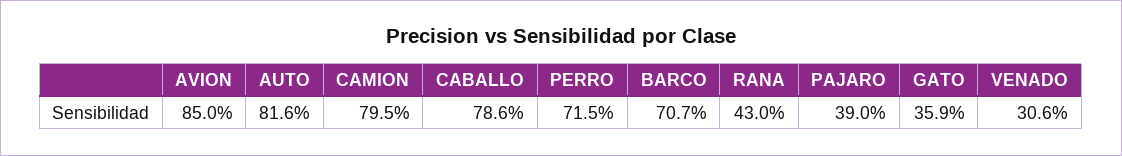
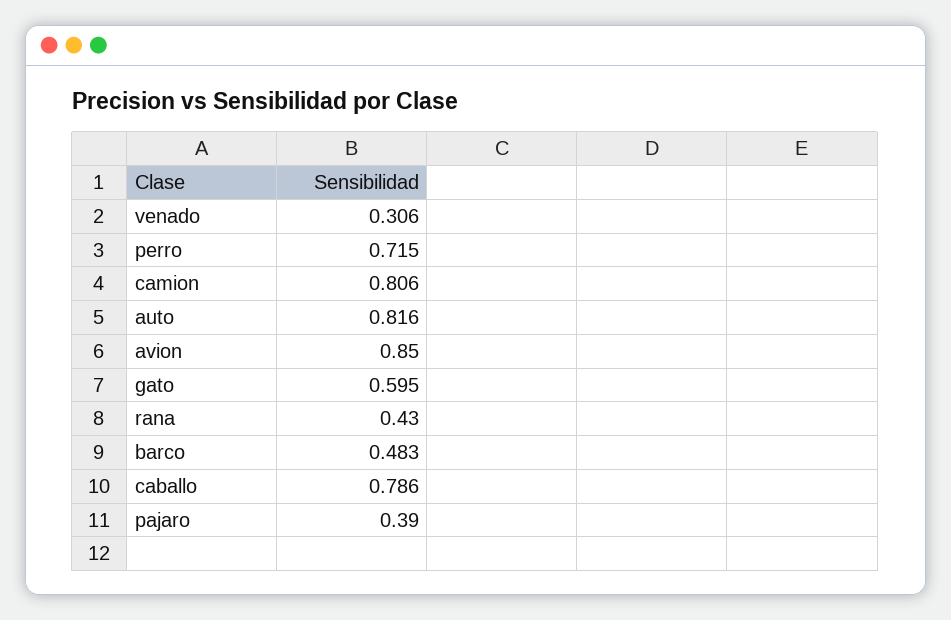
CAMION: 0.795 -> 0.806
BARCO: 0.707 -> 0.483
GATO: 0.359 -> 0.595

